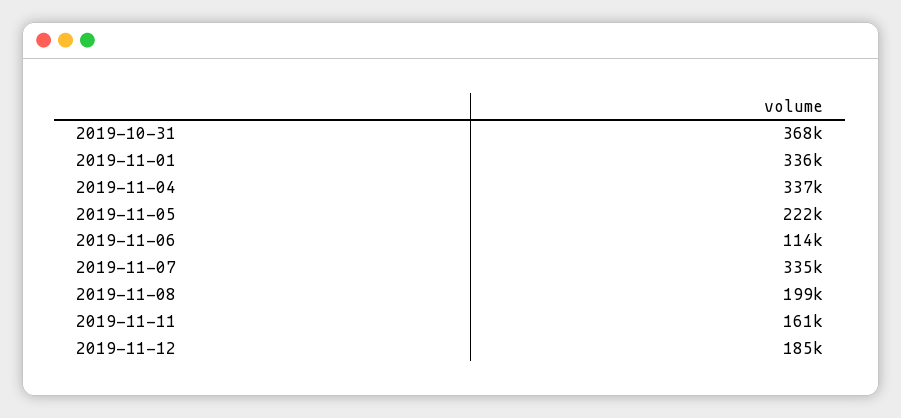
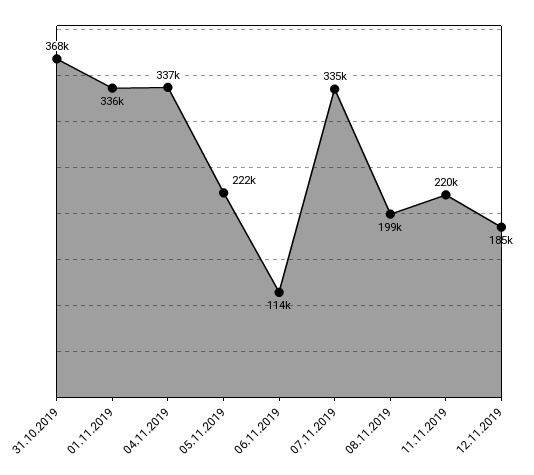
2019-11-11: 161000 -> 220000

